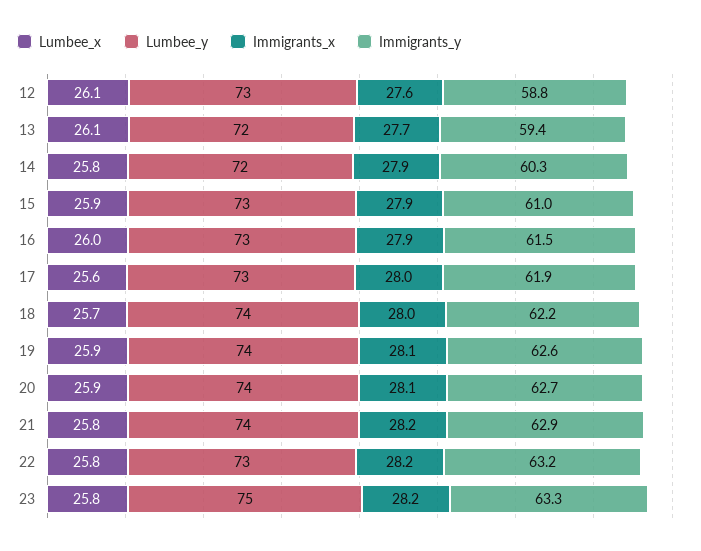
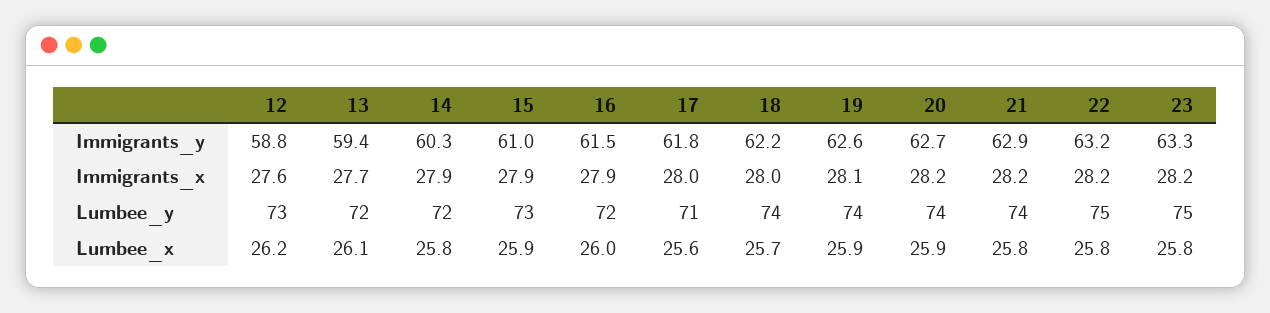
Lumbee_x, 12: 26.1 -> 26.2
Lumbee_y, 16: 73 -> 72
Lumbee_y, 17: 73 -> 71
Immigrants_y, 17: 61.9 -> 61.8
Immigrants_x, 20: 28.1 -> 28.2
Lumbee_y, 22: 73 -> 75

